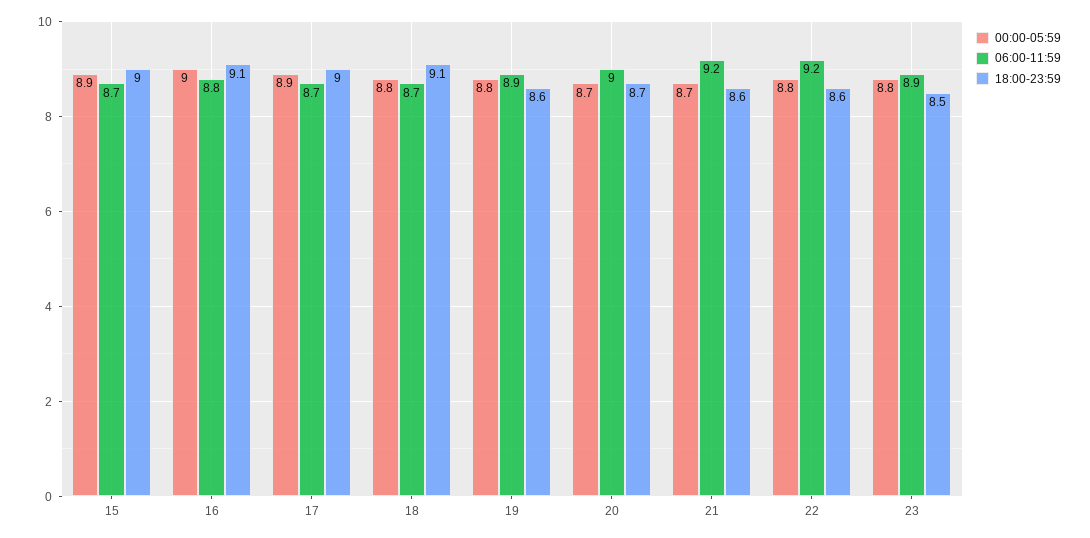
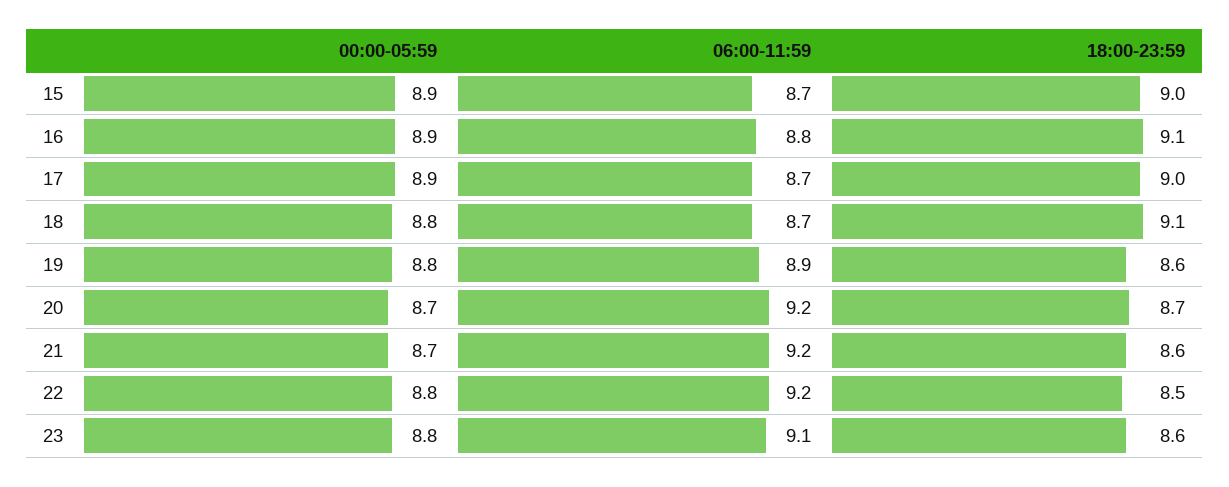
00:00-05:59, 16: 9 -> 8.9
06:00-11:59, 20: 9 -> 9.2
18:00-23:59, 22: 8.6 -> 8.5
06:00-11:59, 23: 8.9 -> 9.1
18:00-23:59, 23: 8.5 -> 8.6

